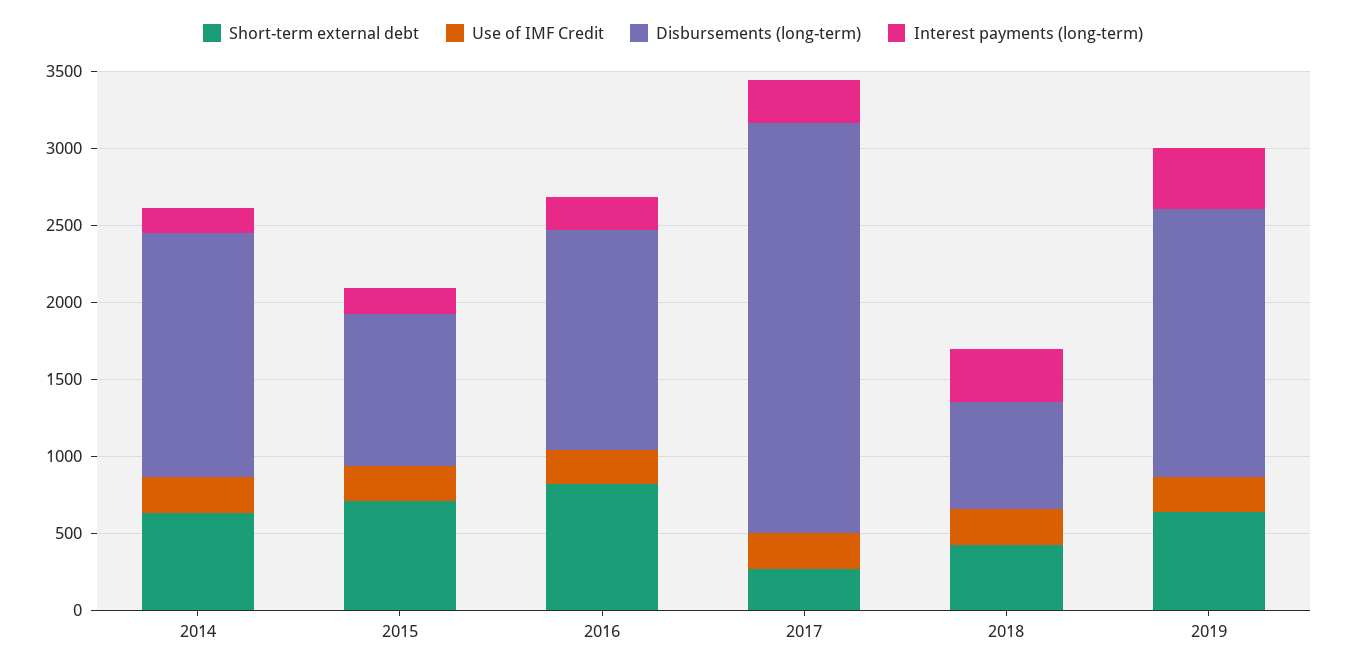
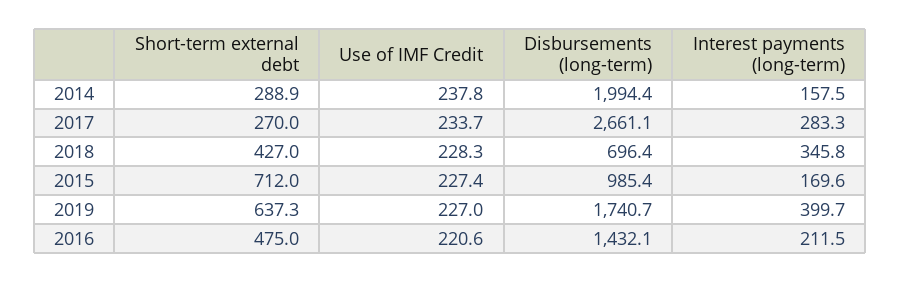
Short-term external debt, 2014: 600 -> 288.9
Disbursements (long-term), 2014: 1600 -> 1994.4
Short-term external debt, 2016: 800 -> 475

